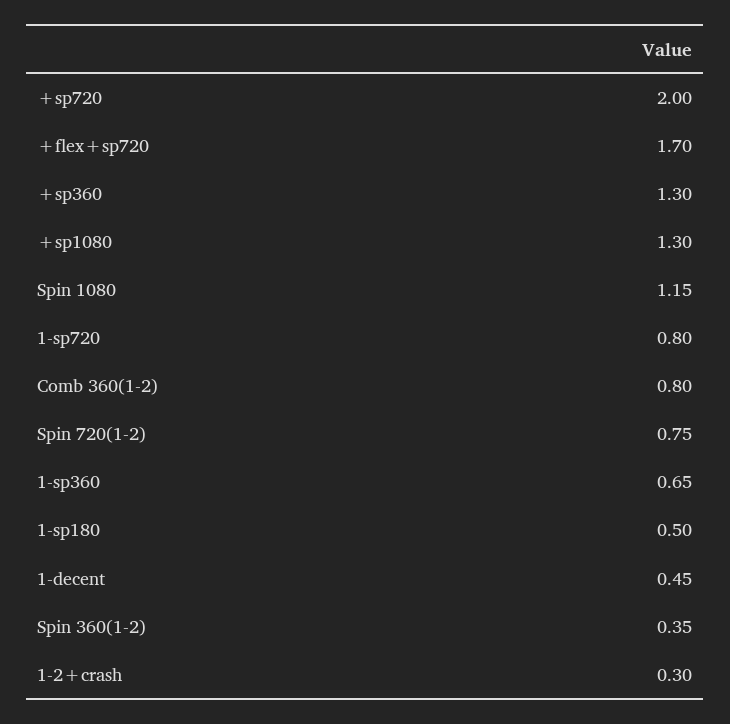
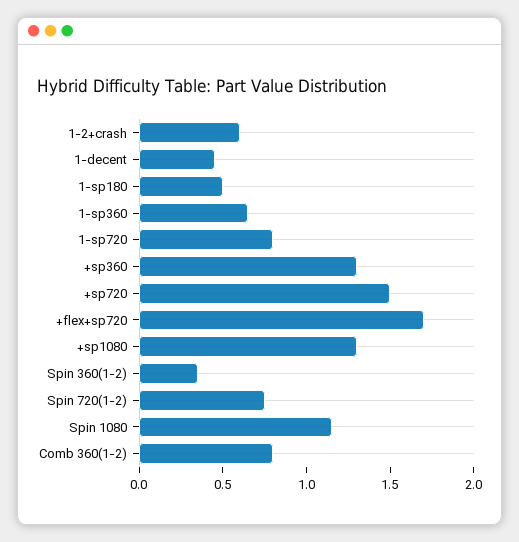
+sp720: 2 -> 1.5
1-2+crash: 0.3 -> 0.6

